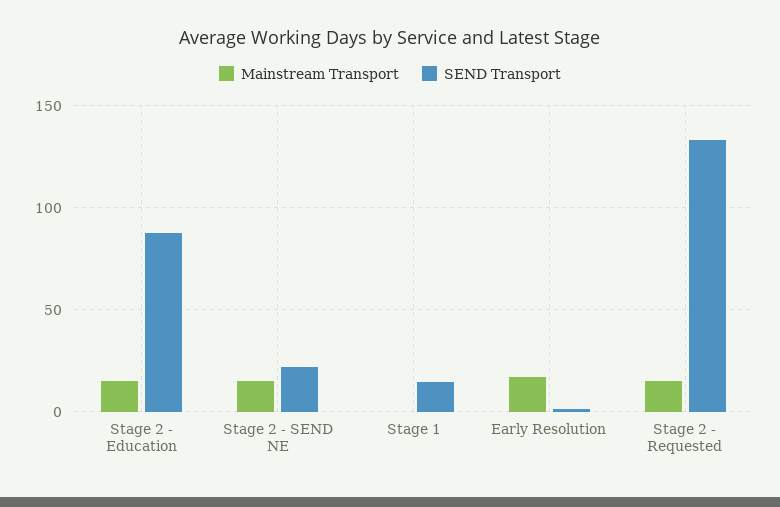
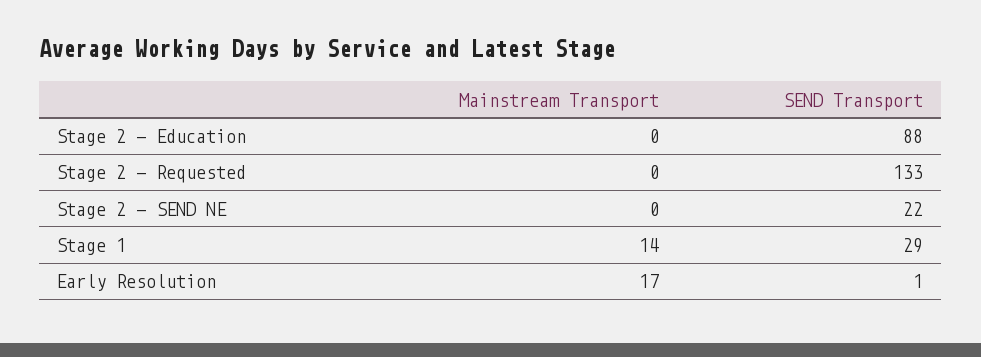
Mainstream Transport, Stage 2 - Education: 15 -> 0
Mainstream Transport, Stage 2 - SEND NE: 15 -> 0
Mainstream Transport, Stage 1: 0 -> 14
SEND Transport, Stage 1: 15 -> 29
Mainstream Transport, Stage 2 - Requested: 15 -> 0

